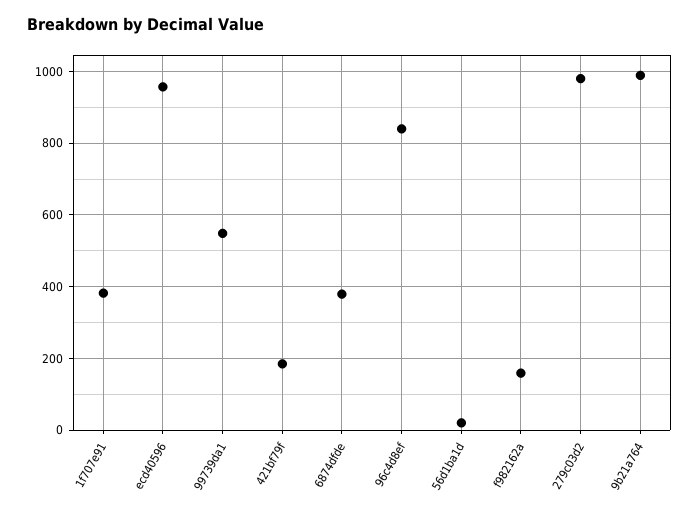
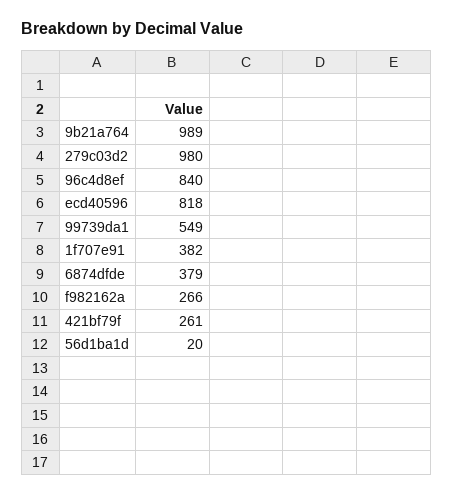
ecd40596: 960 -> 818
421bf79f: 180 -> 261
f982162a: 160 -> 266

